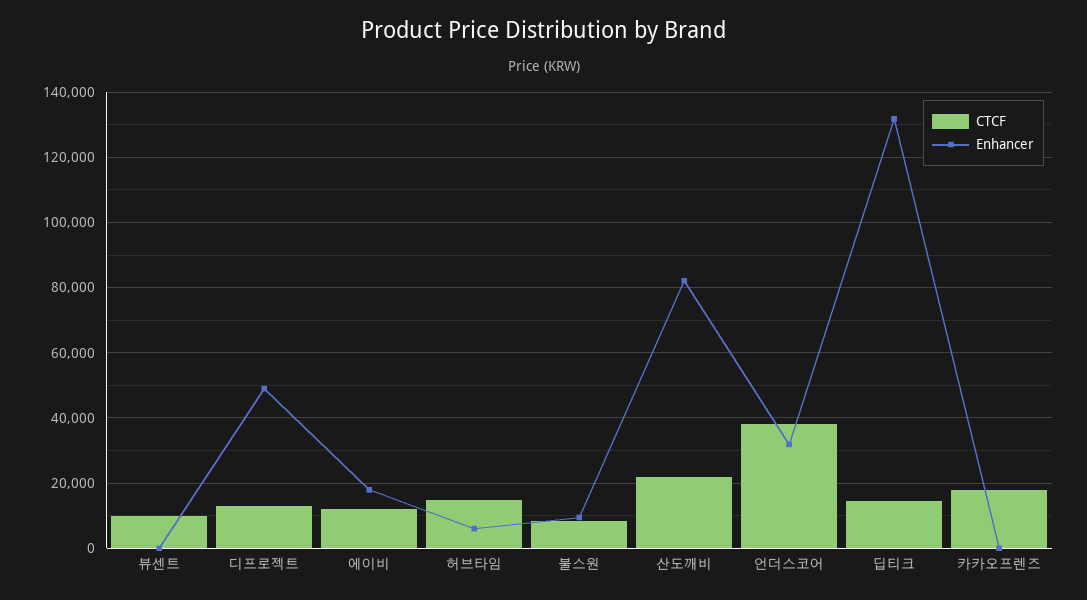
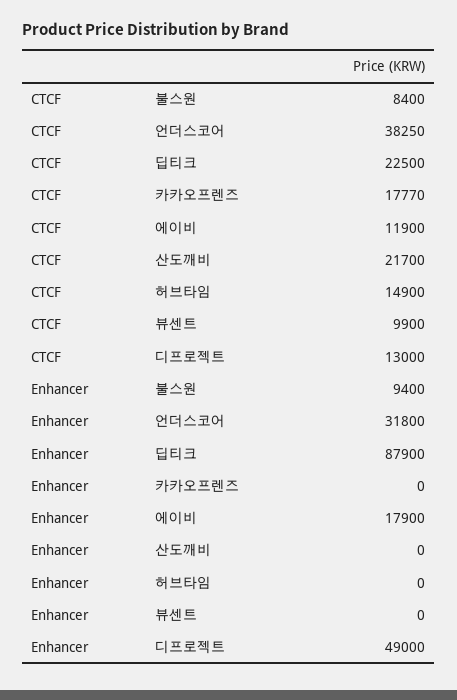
Enhancer, 허브타임: 6000 -> 0
Enhancer, 산도깨비: 82000 -> 0
CTCF, 딥티크: 14000 -> 22500
Enhancer, 딥티크: 132000 -> 87900

